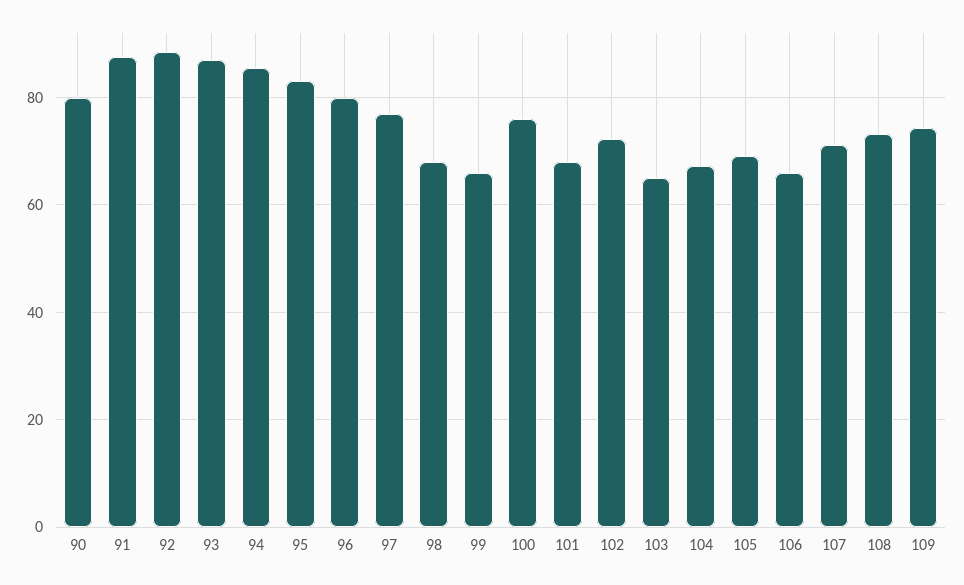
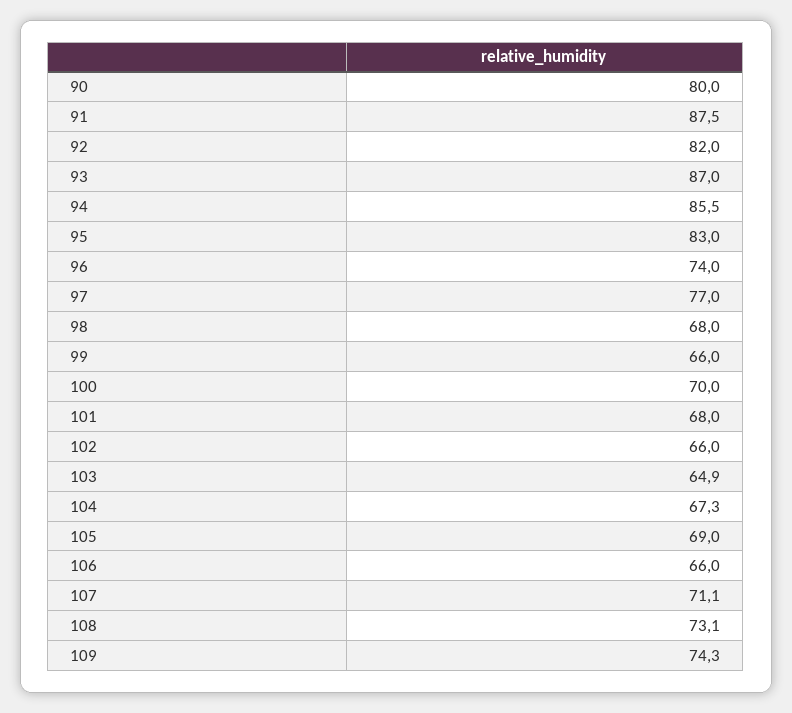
92: 88 -> 82
96: 80 -> 74
100: 76 -> 70
102: 72 -> 66

